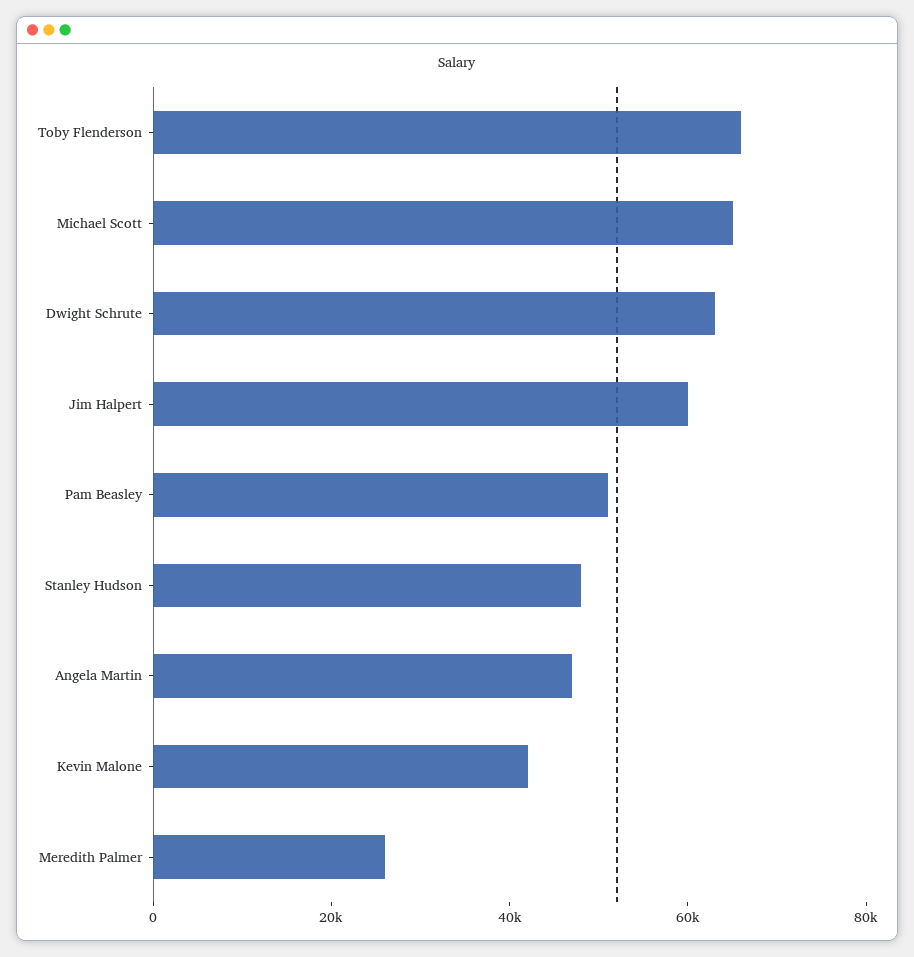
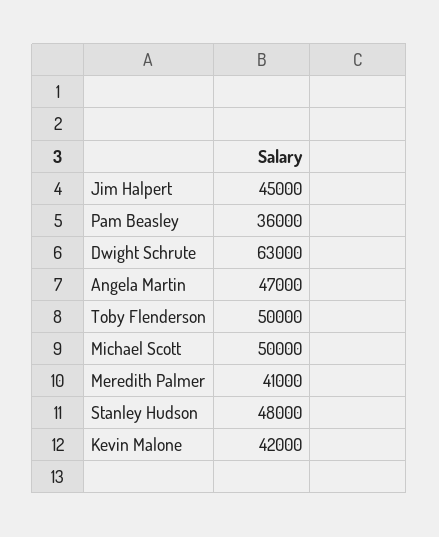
Toby Flenderson: 65000 -> 50000
Michael Scott: 65000 -> 50000
Jim Halpert: 60000 -> 45000
Pam Beasley: 50000 -> 36000
Meredith Palmer: 25000 -> 41000

